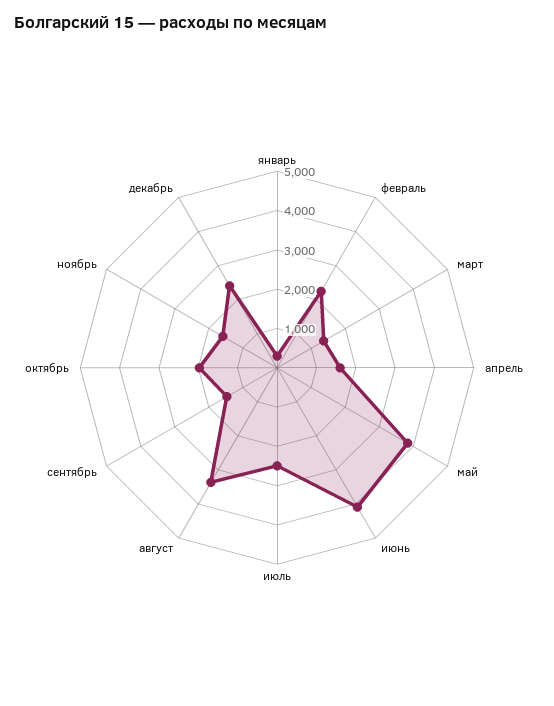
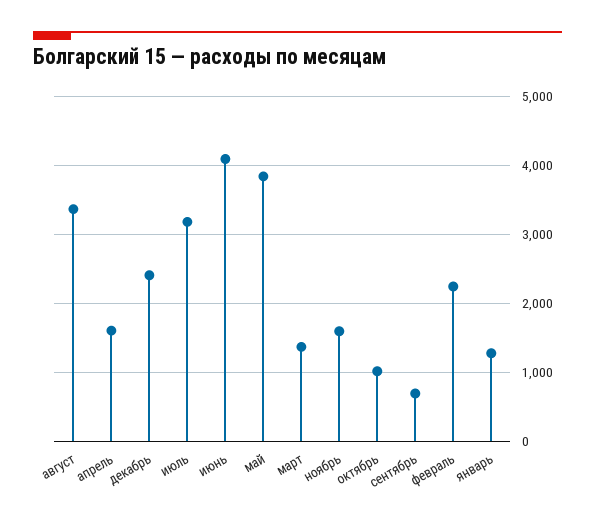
январь: 250 -> 1300
июль: 2500 -> 3200
сентябрь: 1500 -> 700
октябрь: 2000 -> 1000

